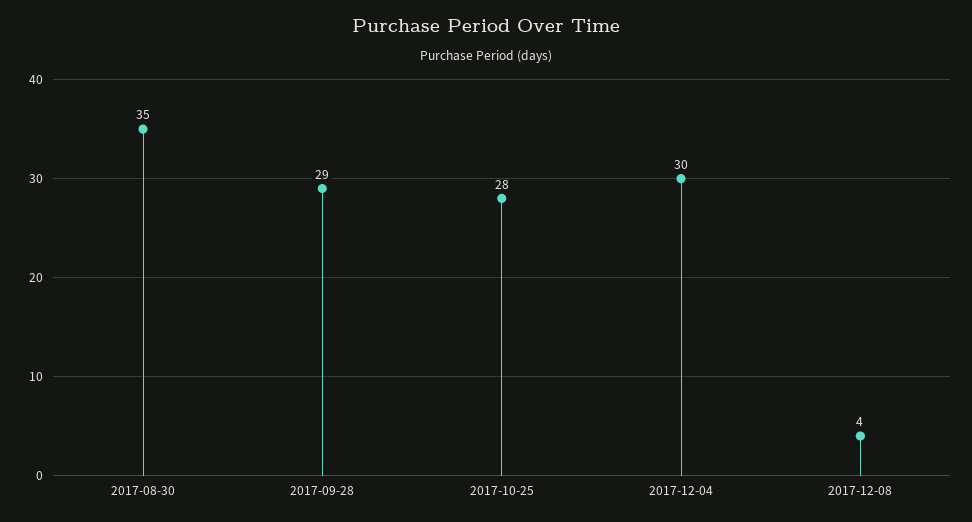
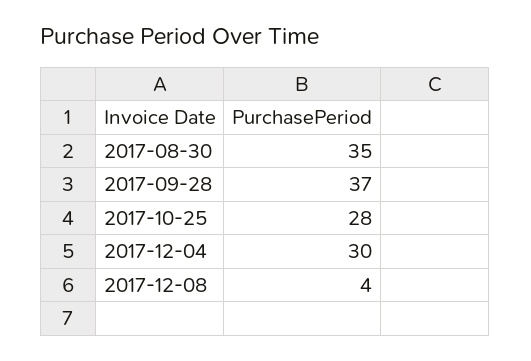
2017-09-28: 29 -> 37

